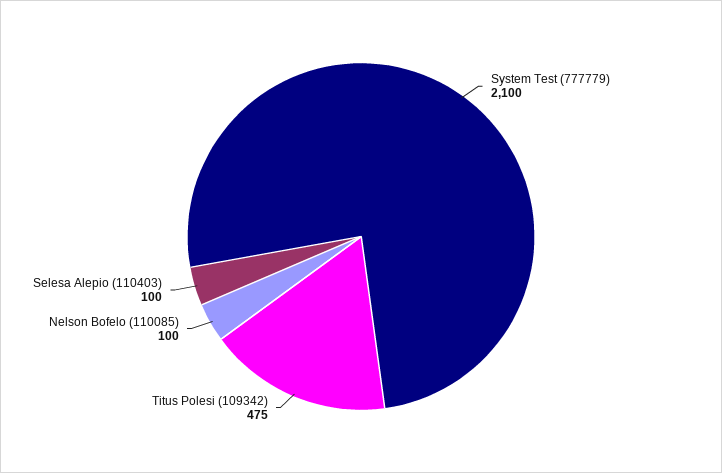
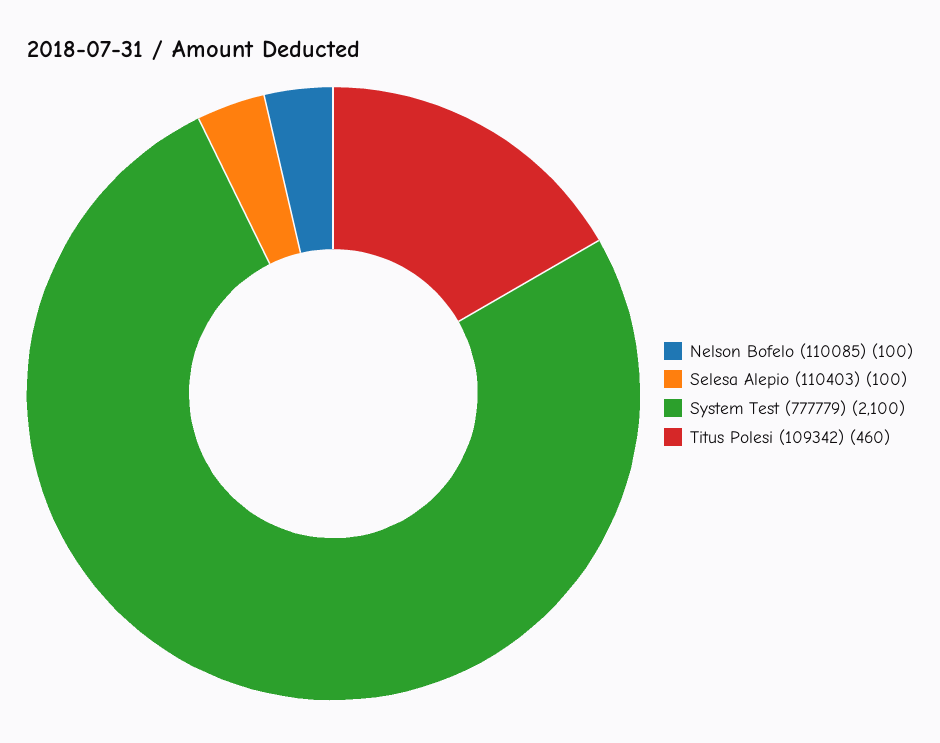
Titus Polesi (109342): 475 -> 460

